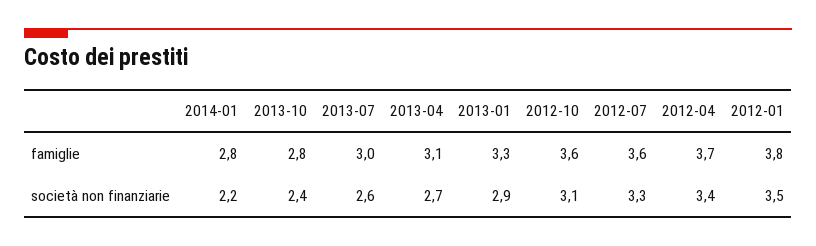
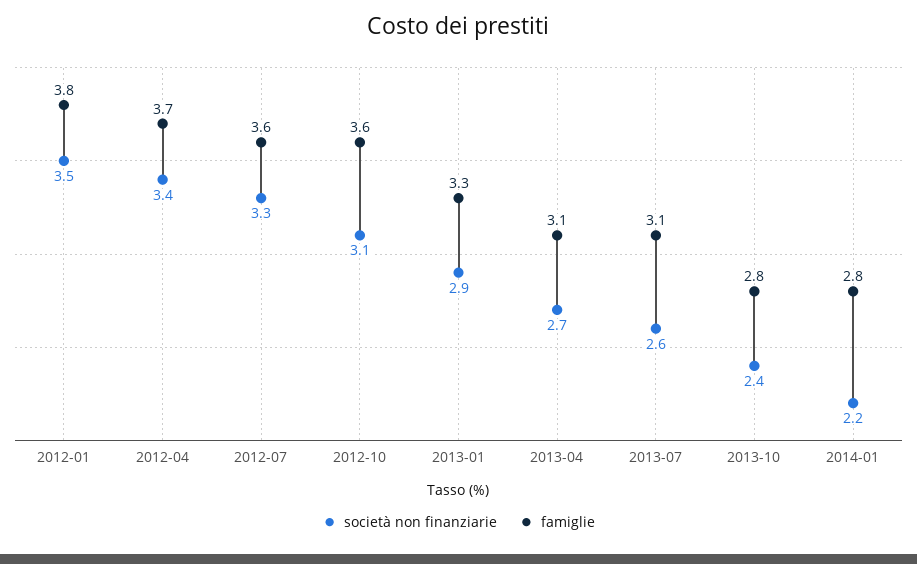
famiglie, 2013-07: 3 -> 3.1

